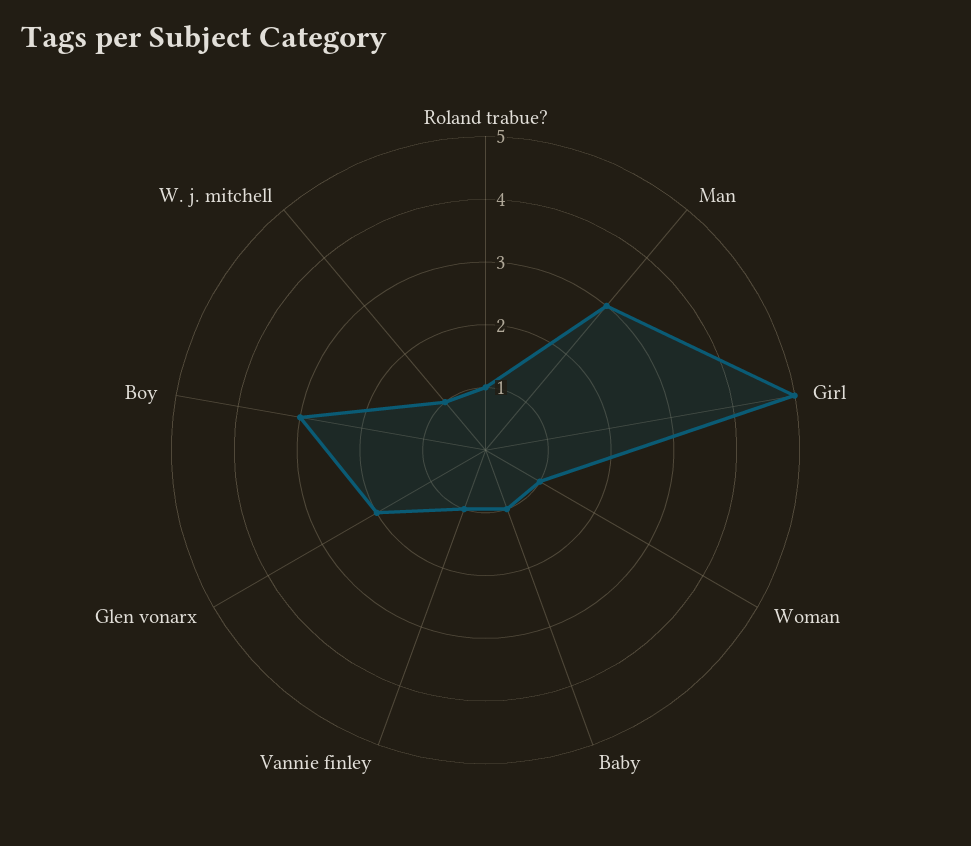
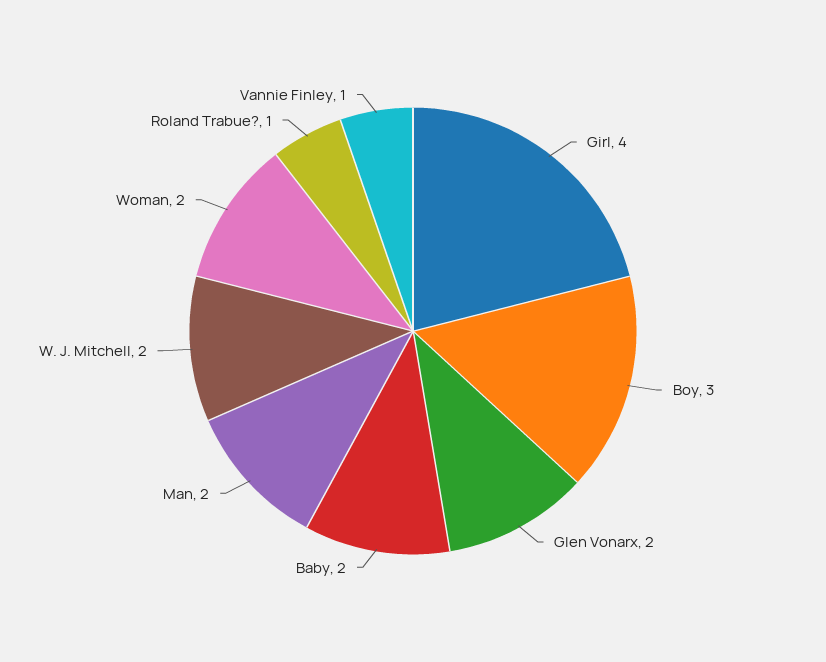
Man: 3 -> 2
Girl: 5 -> 4
Woman: 1 -> 2
Baby: 1 -> 2
W. j. mitchell: 1 -> 2

